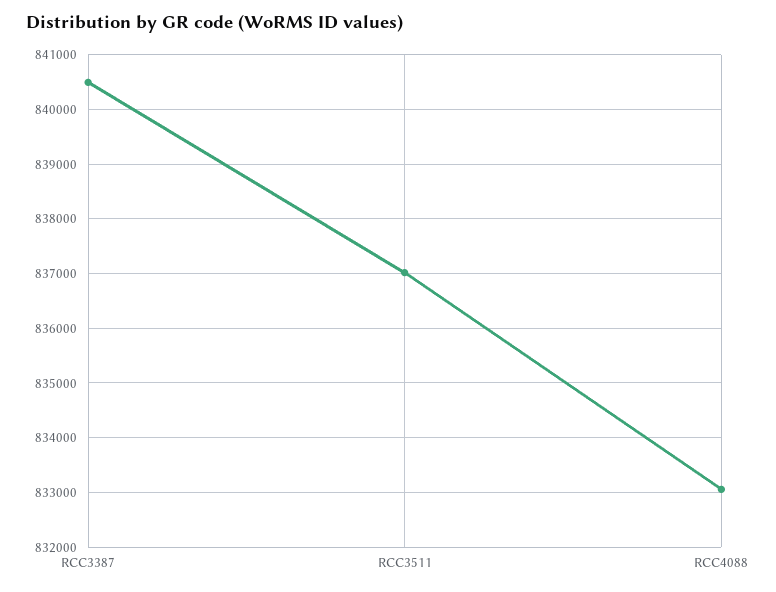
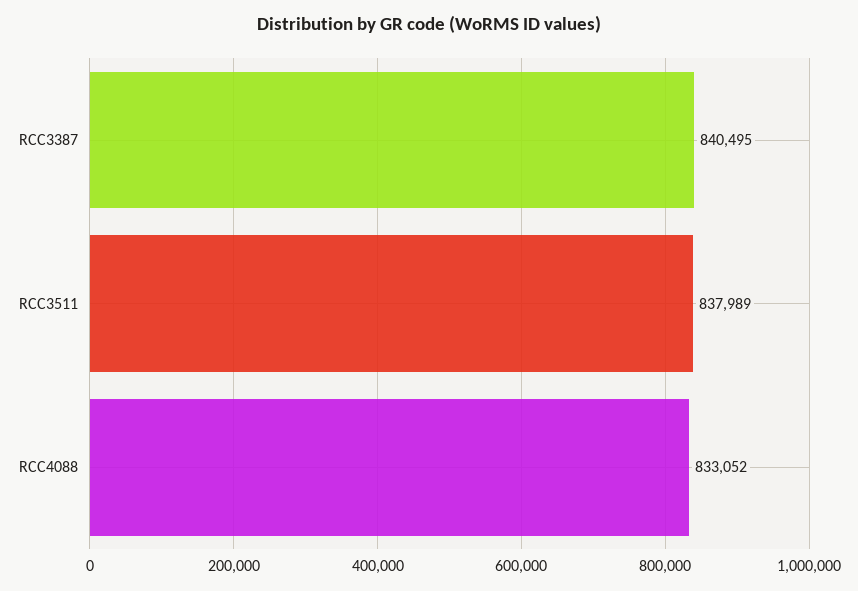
RCC3511: 837000 -> 837989

